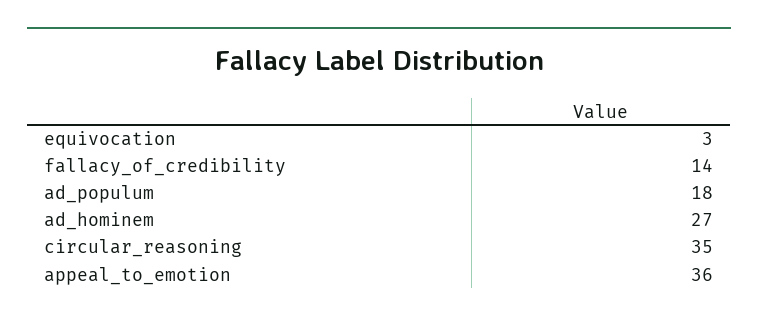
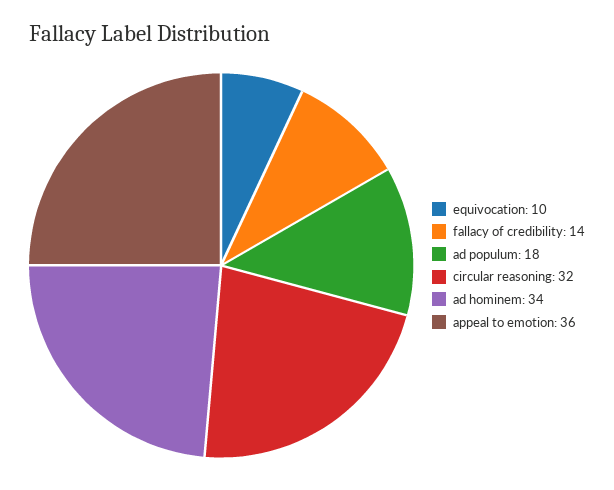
equivocation: 3 -> 10
ad_hominem: 27 -> 34
circular_reasoning: 35 -> 32

